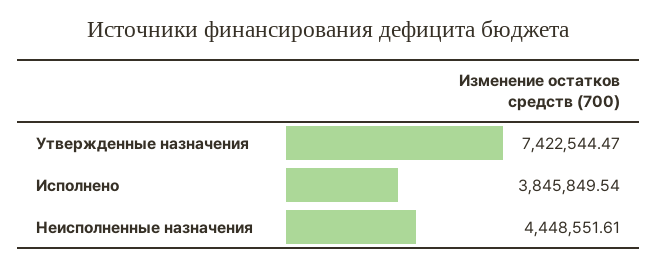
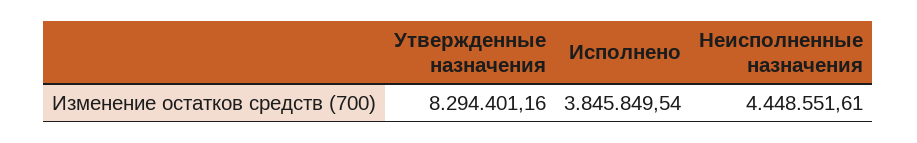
Утвержденные назначения: 7422544.47 -> 8294401.16

